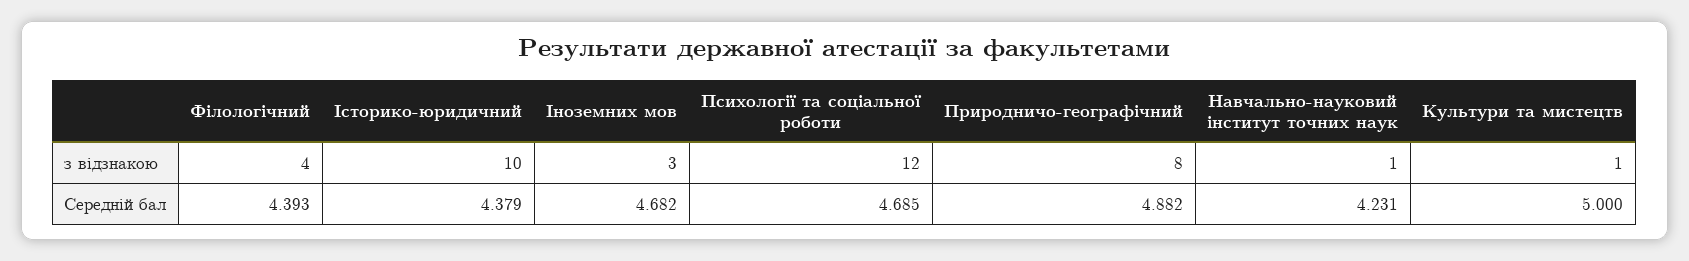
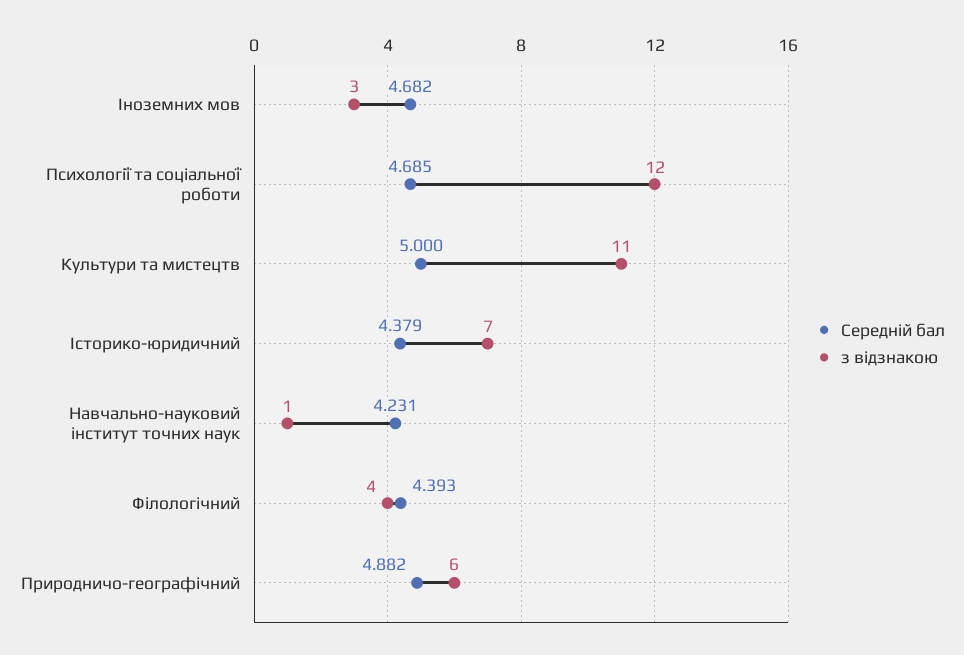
з відзнакою, Історико-юридичний: 10 -> 7
з відзнакою, Природничо-географічний: 8 -> 6
з відзнакою, Культури та мистецтв: 1 -> 11

